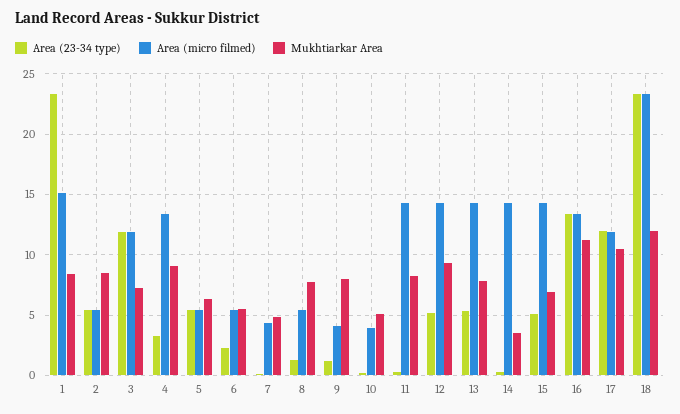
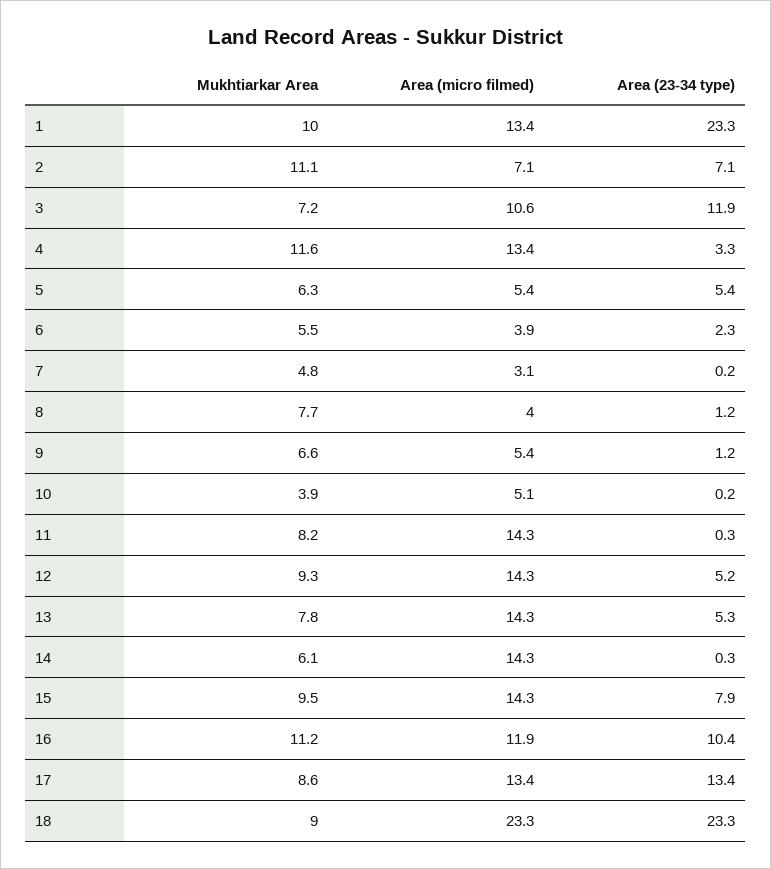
Area (micro filmed), 1: 15 -> 13.4
Mukhtiarkar Area, 1: 8.5 -> 10
Area (23-34 type), 2: 5.5 -> 7.1
Area (micro filmed), 2: 5.5 -> 7.1
Mukhtiarkar Area, 2: 8.5 -> 11.1
Area (micro filmed), 3: 12 -> 10.6
Mukhtiarkar Area, 4: 9 -> 11.6
Area (micro filmed), 6: 5.5 -> 3.9
Area (micro filmed), 7: 4.5 -> 3.1
Area (micro filmed), 8: 5.5 -> 4
Area (micro filmed), 9: 4 -> 5.4
Mukhtiarkar Area, 9: 8 -> 6.6
Area (micro filmed), 10: 4 -> 5.1
Mukhtiarkar Area, 10: 5 -> 3.9
Mukhtiarkar Area, 14: 3.5 -> 6.1
Area (23-34 type), 15: 5 -> 7.9
Mukhtiarkar Area, 15: 7 -> 9.5
Area (23-34 type), 16: 13.5 -> 10.4
Area (micro filmed), 16: 13.5 -> 11.9
Area (23-34 type), 17: 12 -> 13.4
Area (micro filmed), 17: 12 -> 13.4
Mukhtiarkar Area, 17: 10.5 -> 8.6
Mukhtiarkar Area, 18: 12 -> 9

